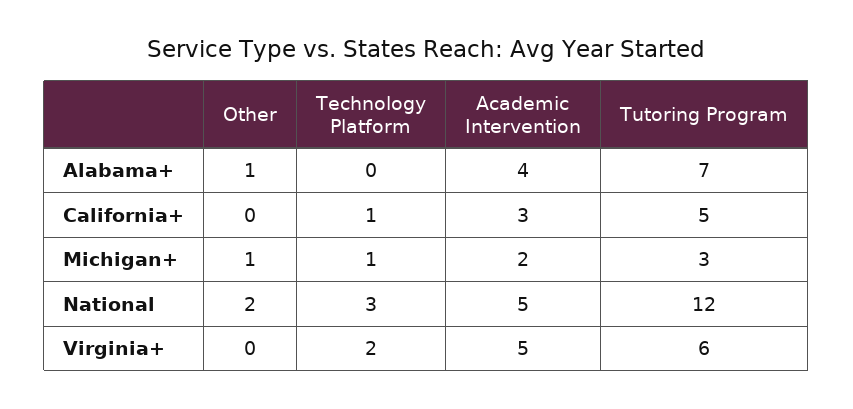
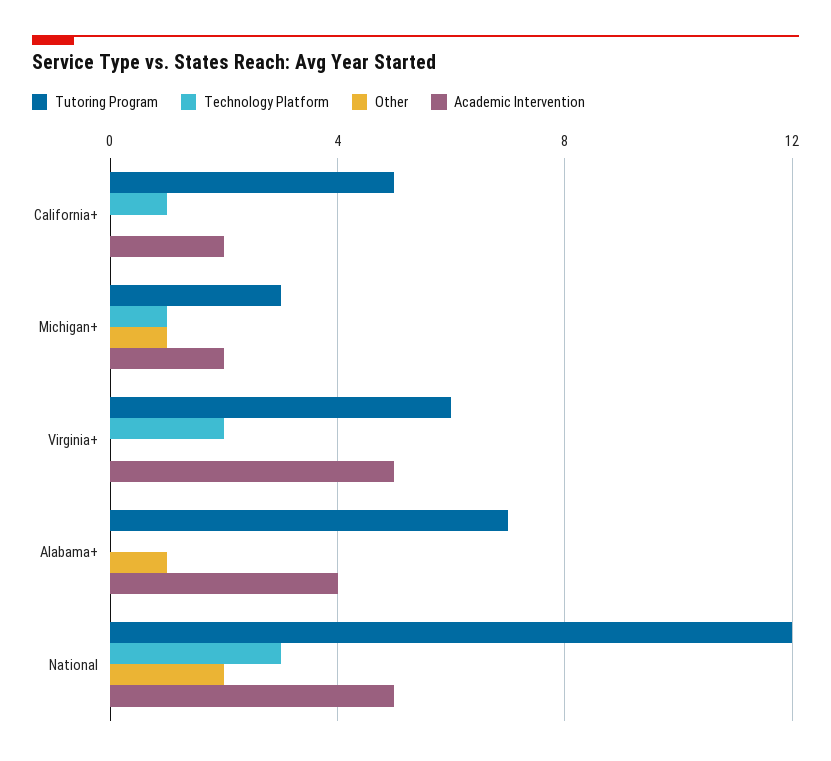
Academic Intervention, California+: 3 -> 2

